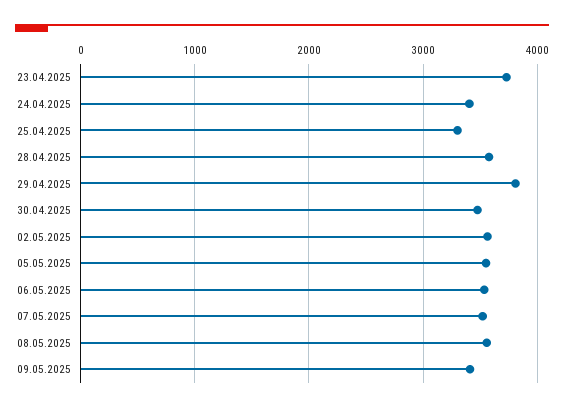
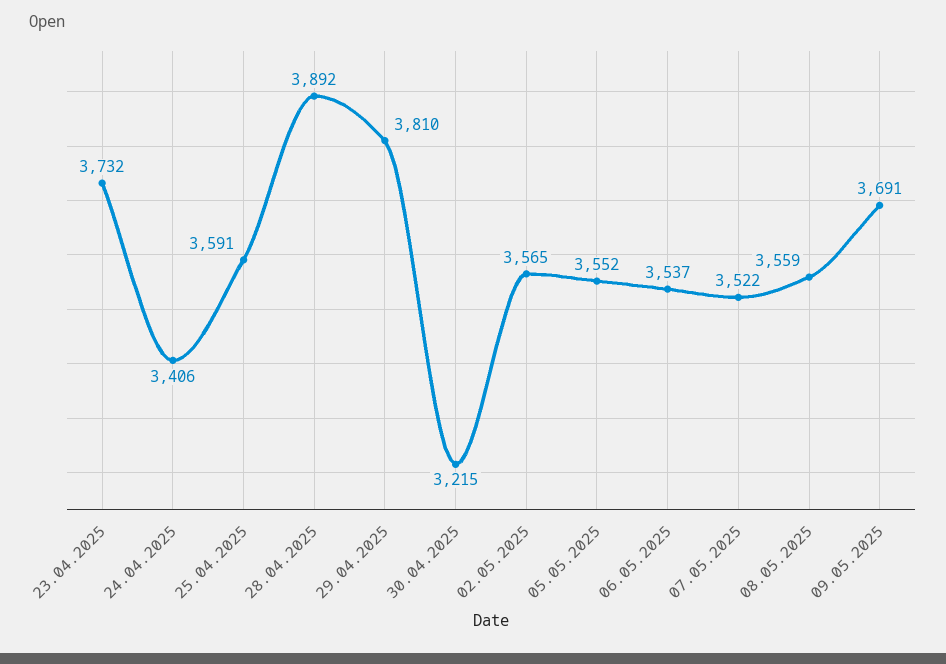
25.04.2025: 3300 -> 3591
28.04.2025: 3600 -> 3892
30.04.2025: 3500 -> 3215
09.05.2025: 3400 -> 3691

